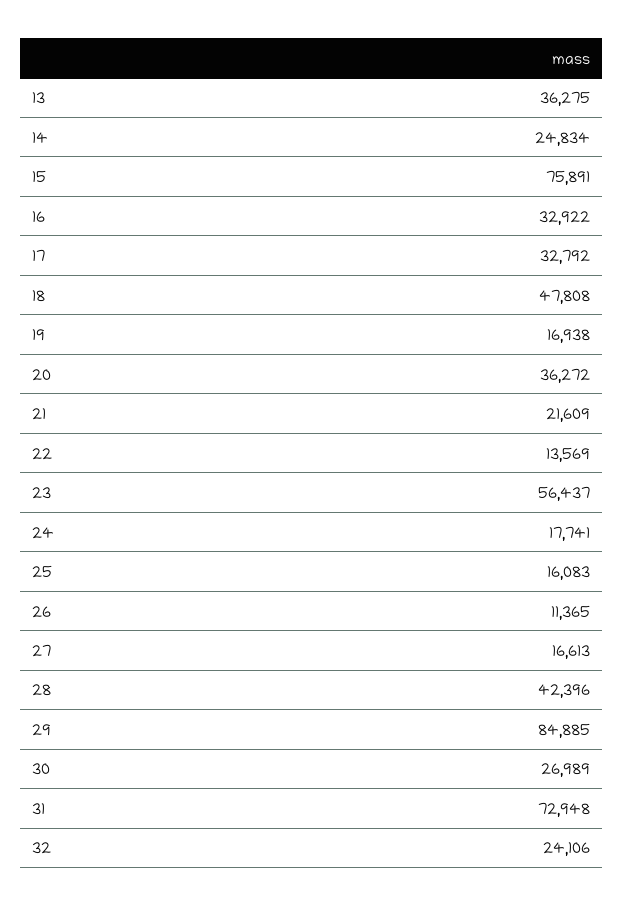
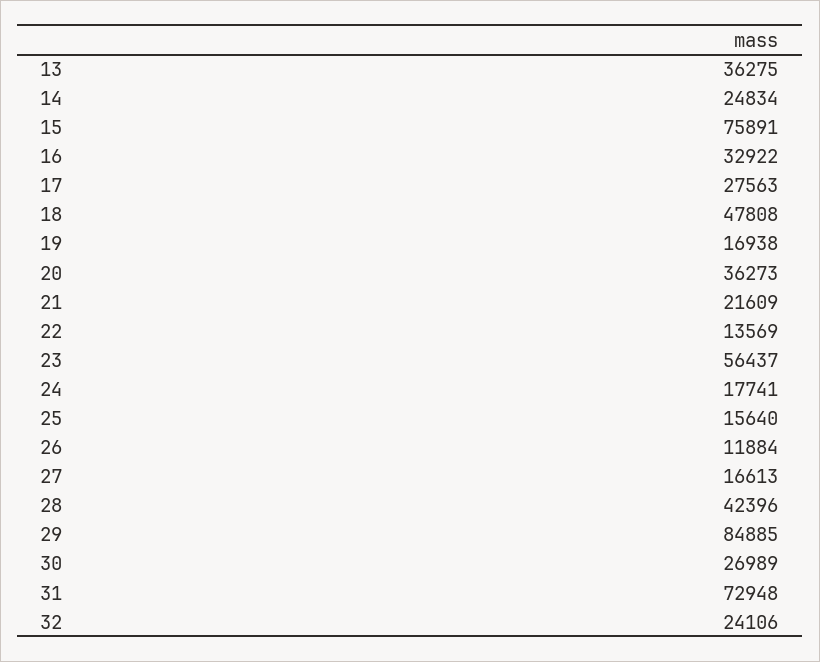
17: 32792 -> 27563
20: 36272 -> 36273
25: 16083 -> 15640
26: 11365 -> 11884

